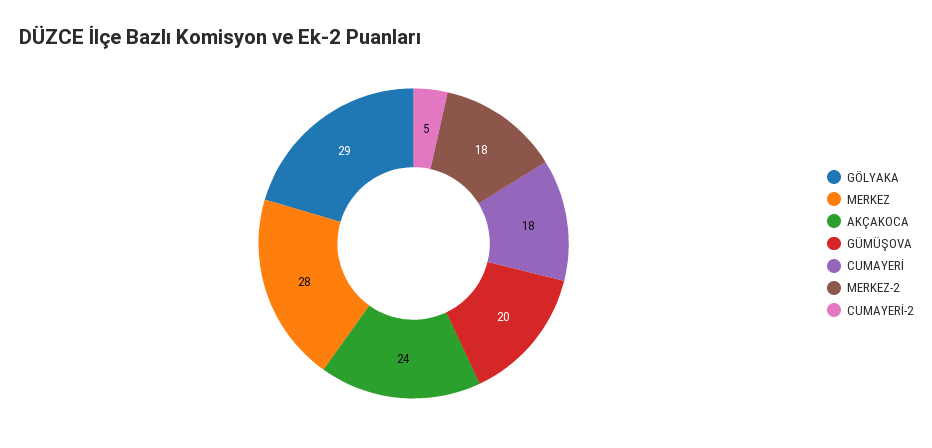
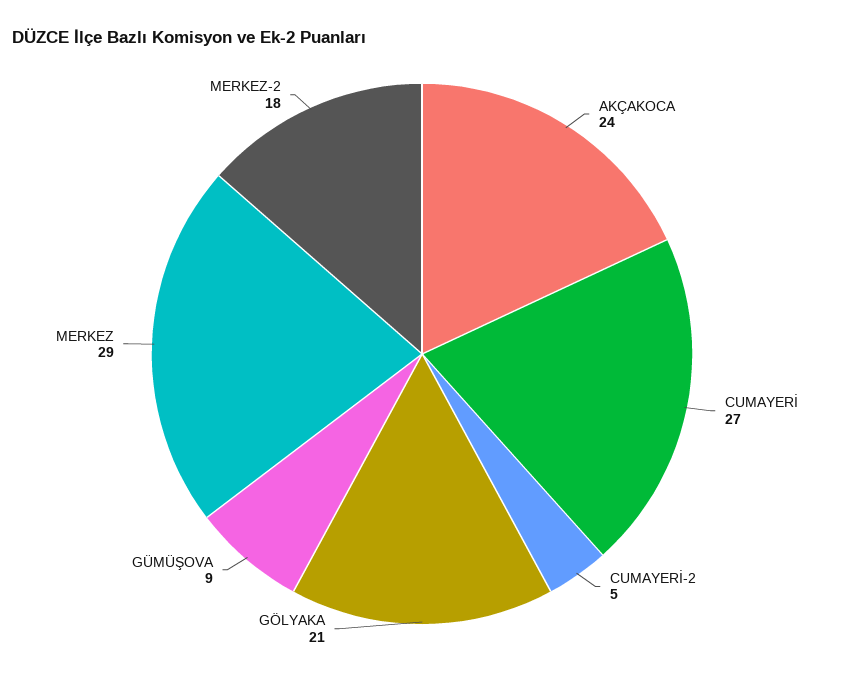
GÖLYAKA: 29 -> 21
MERKEZ: 28 -> 29
GÜMÜŞOVA: 20 -> 9
CUMAYERİ: 18 -> 27

